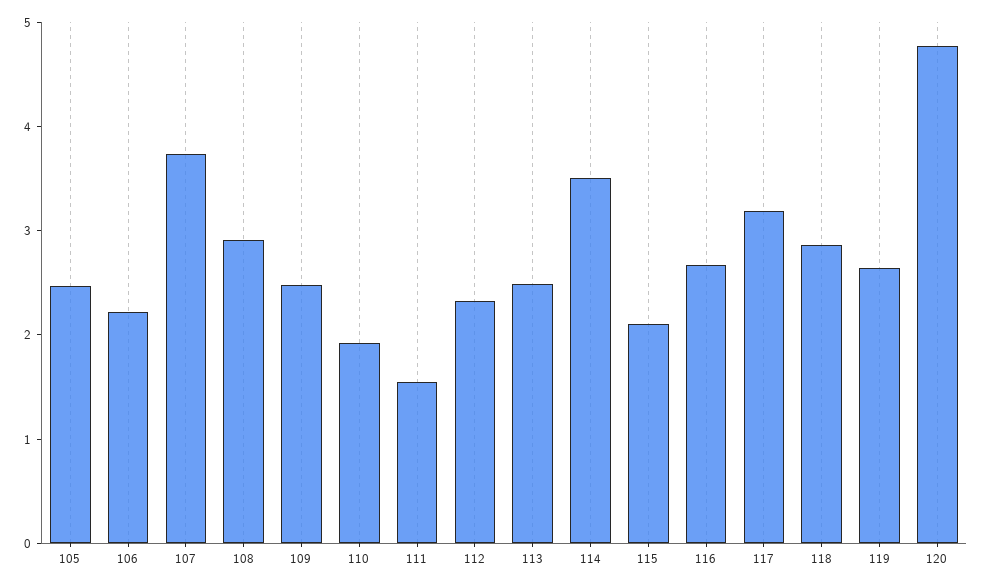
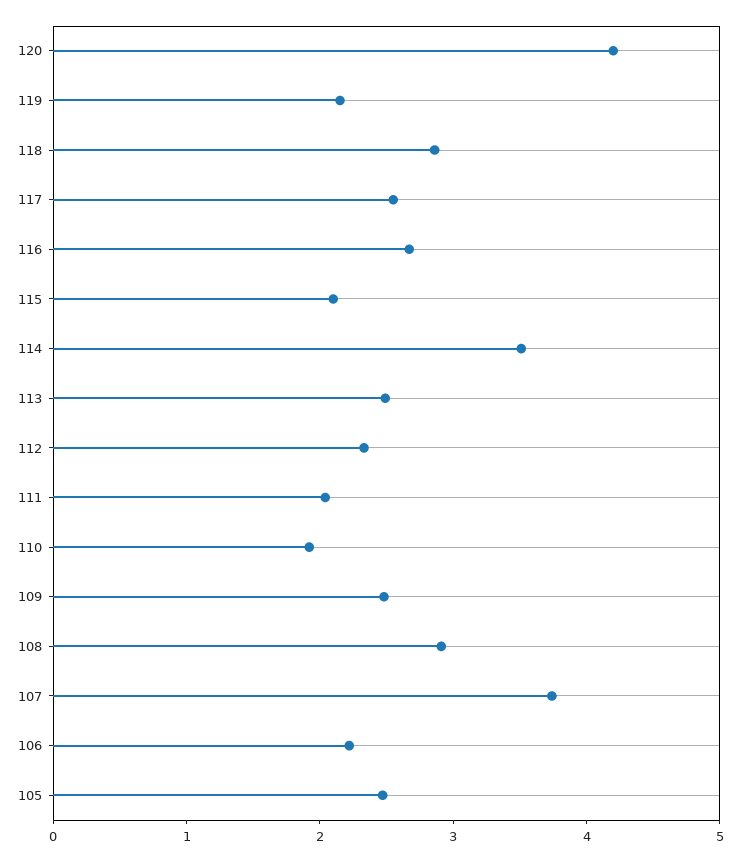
111: 1.6 -> 2
117: 3.2 -> 2.6
119: 2.6 -> 2.2
120: 4.8 -> 4.2

